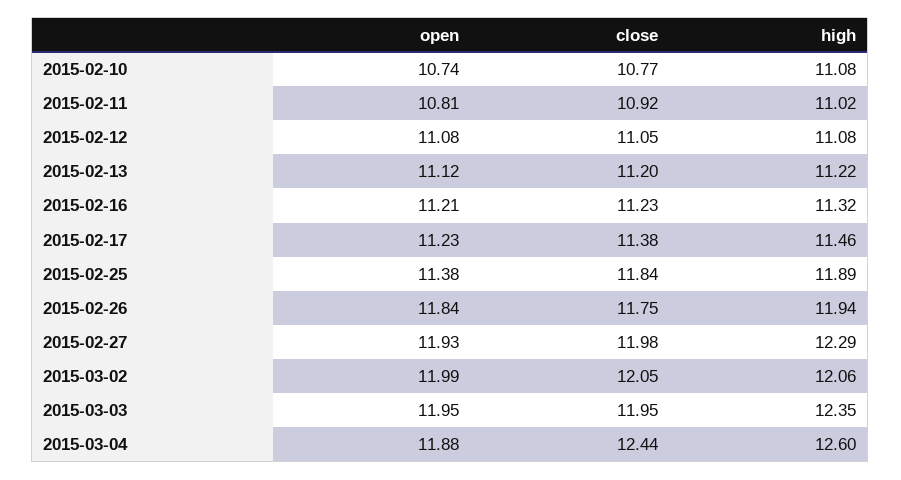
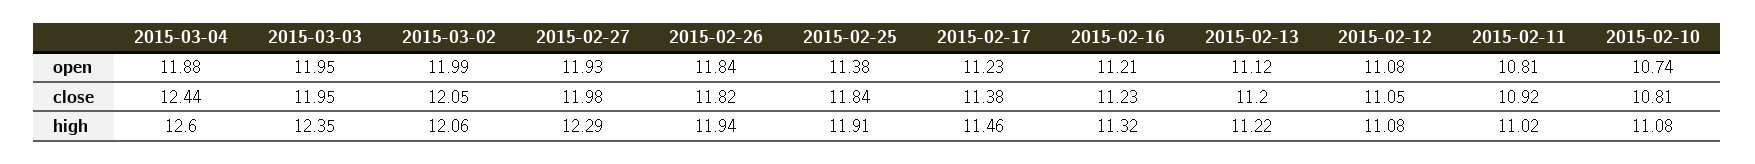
close, 2015-02-10: 10.77 -> 10.81
high, 2015-02-25: 11.89 -> 11.91
close, 2015-02-26: 11.75 -> 11.82

